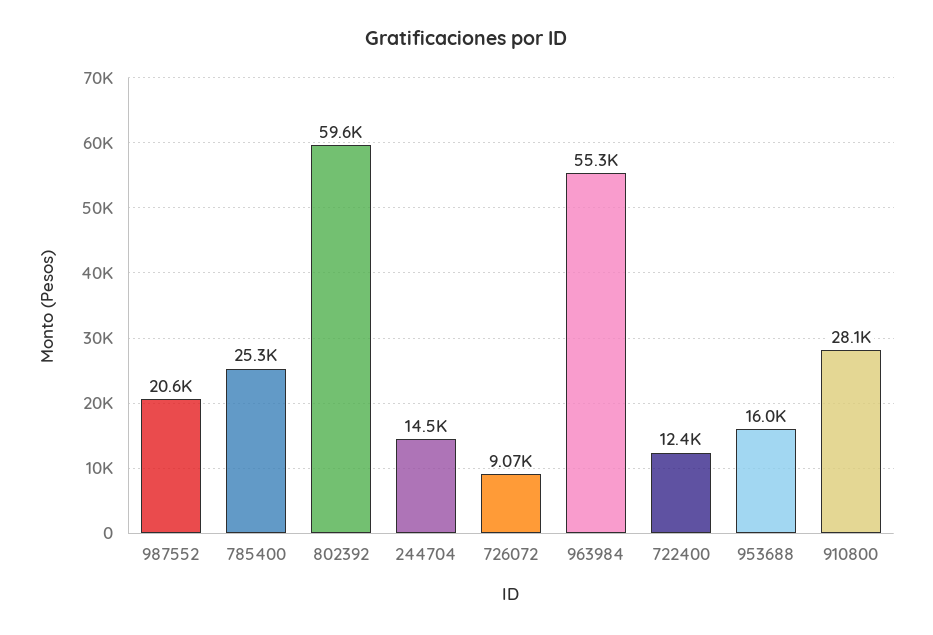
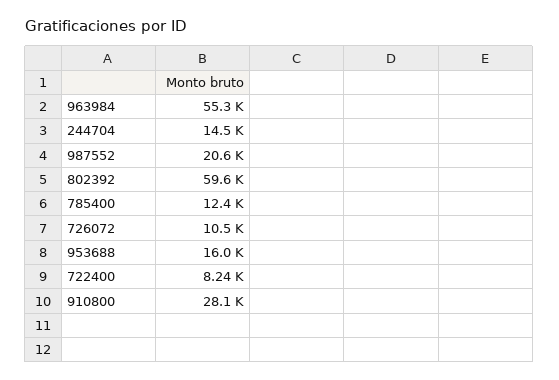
785400: 25300 -> 12400
726072: 9070 -> 10500
722400: 12400 -> 8240

